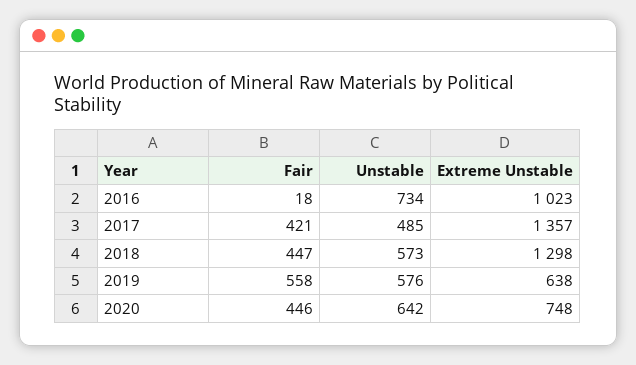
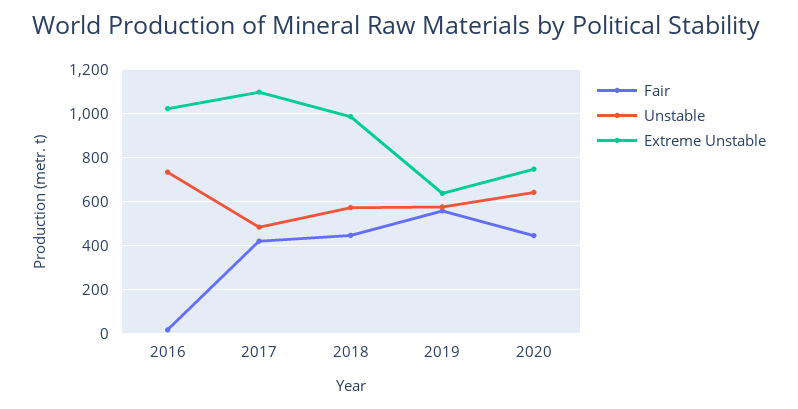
Extreme Unstable, 2017: 1357 -> 1100
Extreme Unstable, 2018: 1298 -> 1000

